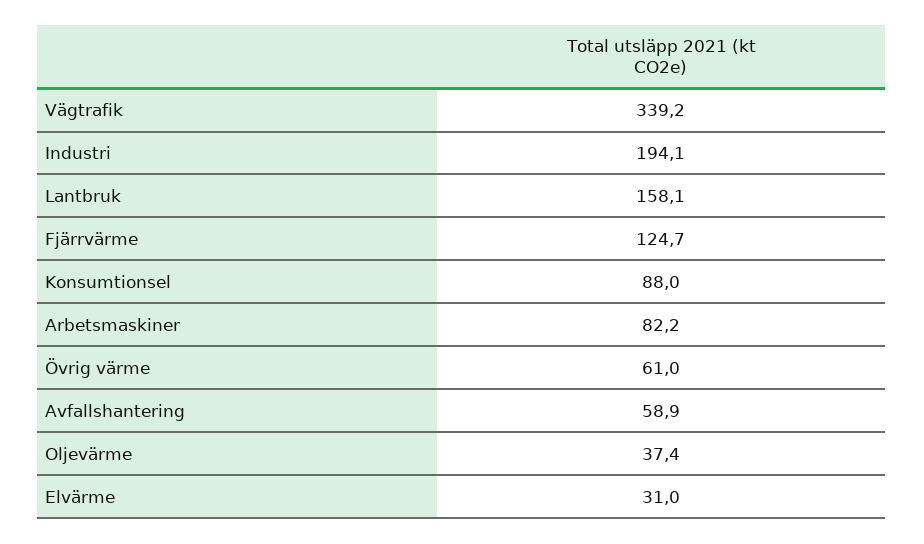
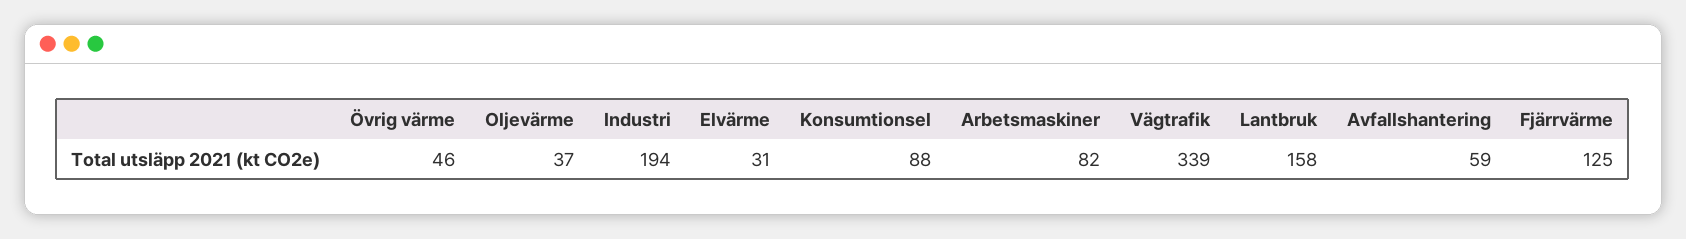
Övrig värme: 61 -> 46

